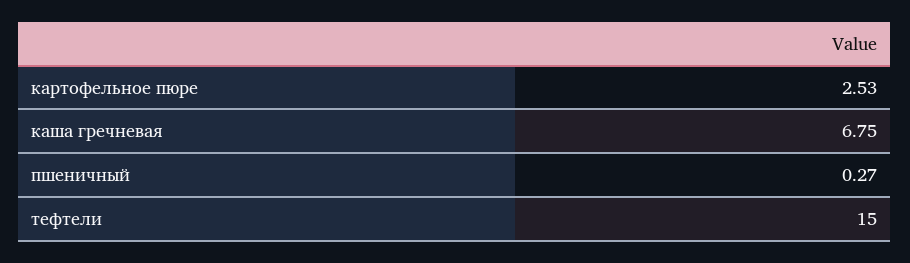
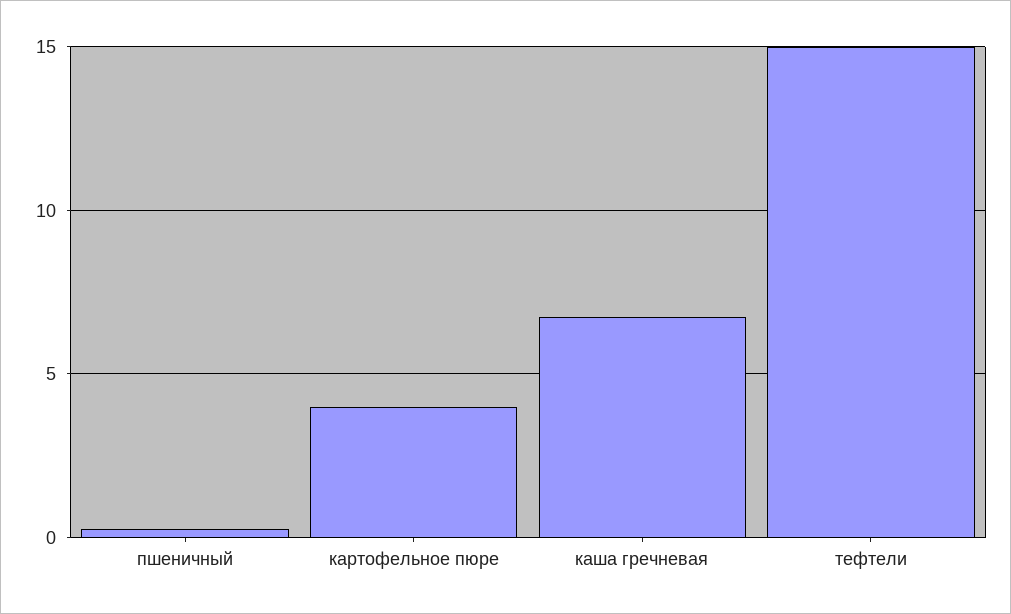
картофельное пюре: 2.53 -> 4

